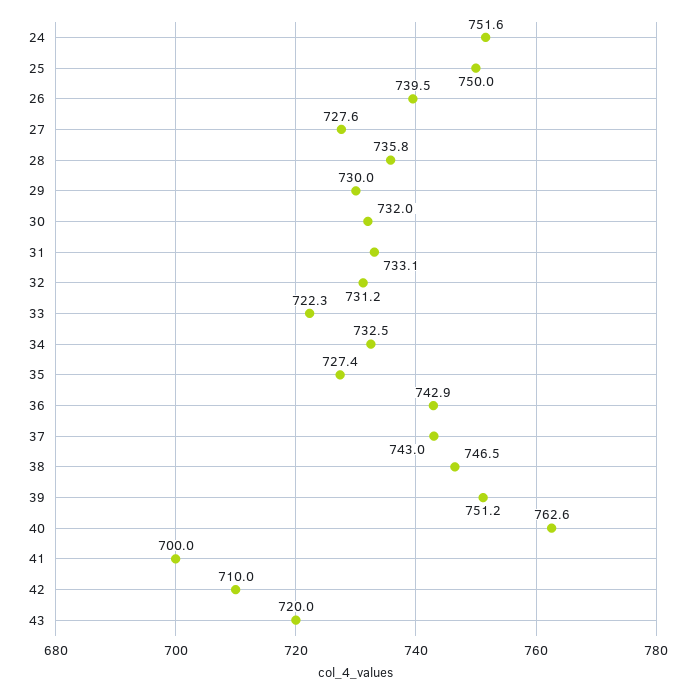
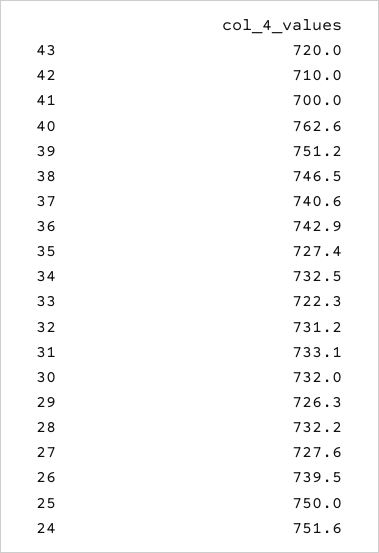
28: 735.8 -> 732.2
29: 730 -> 726.3
37: 743 -> 740.6

